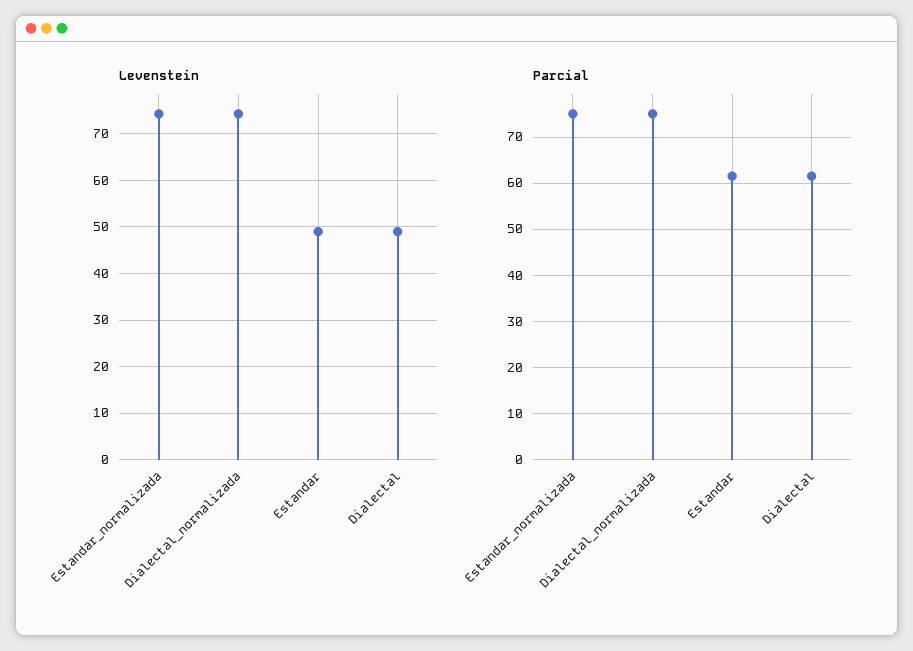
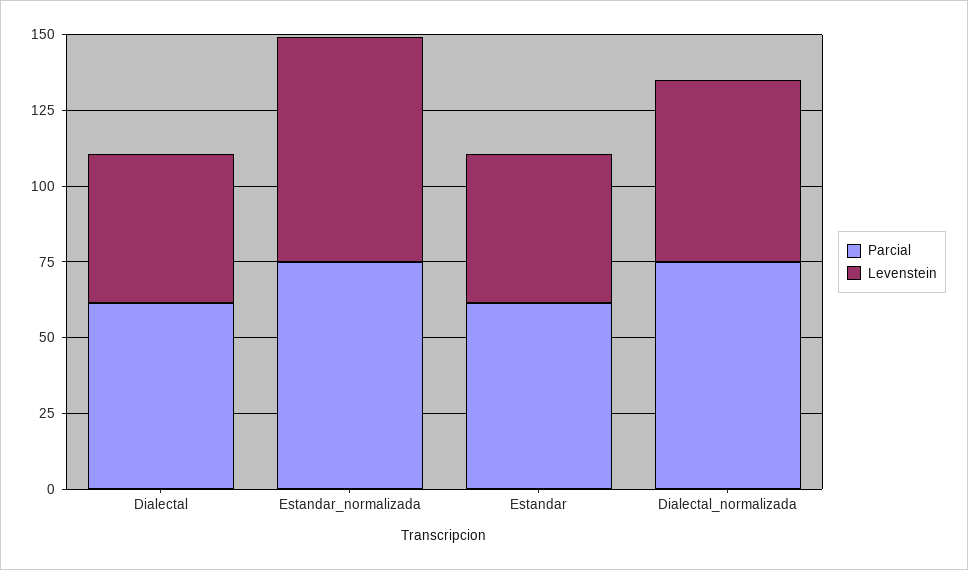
Levenstein, Dialectal_normalizada: 74 -> 60

